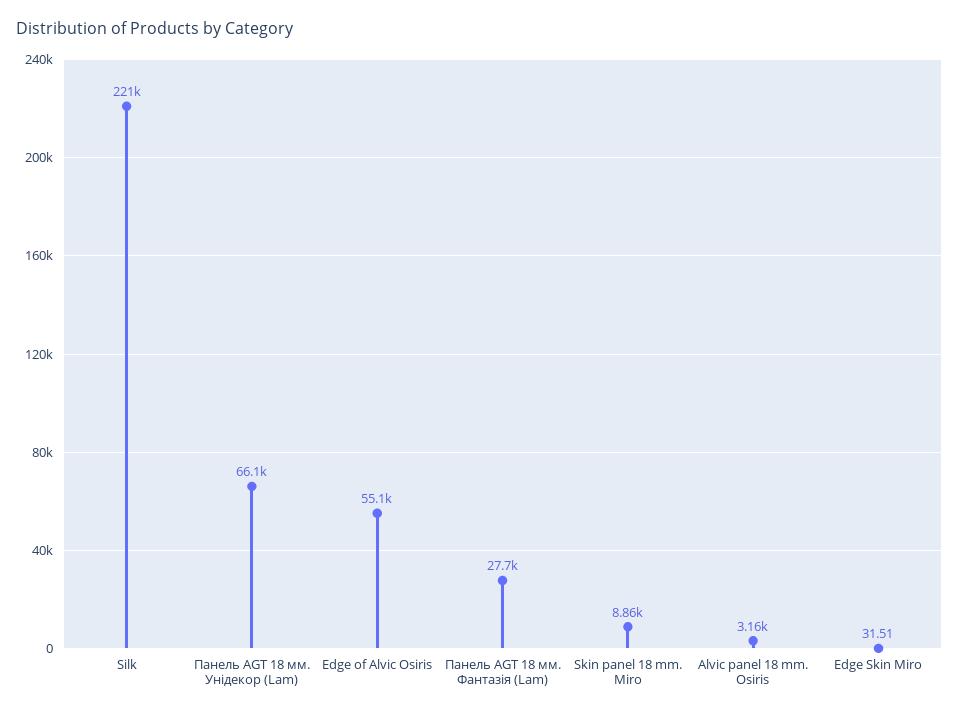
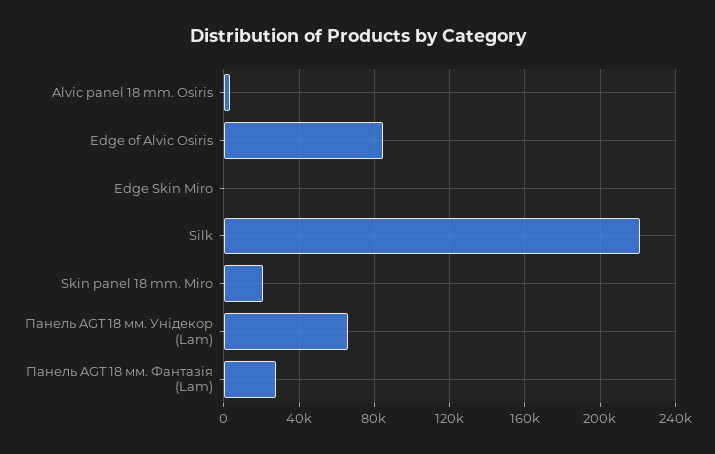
Edge of Alvic Osiris: 55100 -> 85000
Skin panel 18 mm. Miro: 8860 -> 20000

